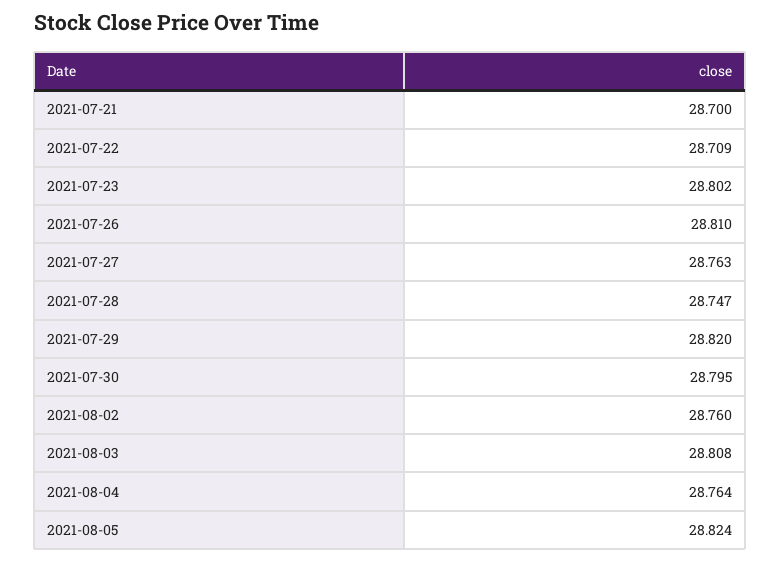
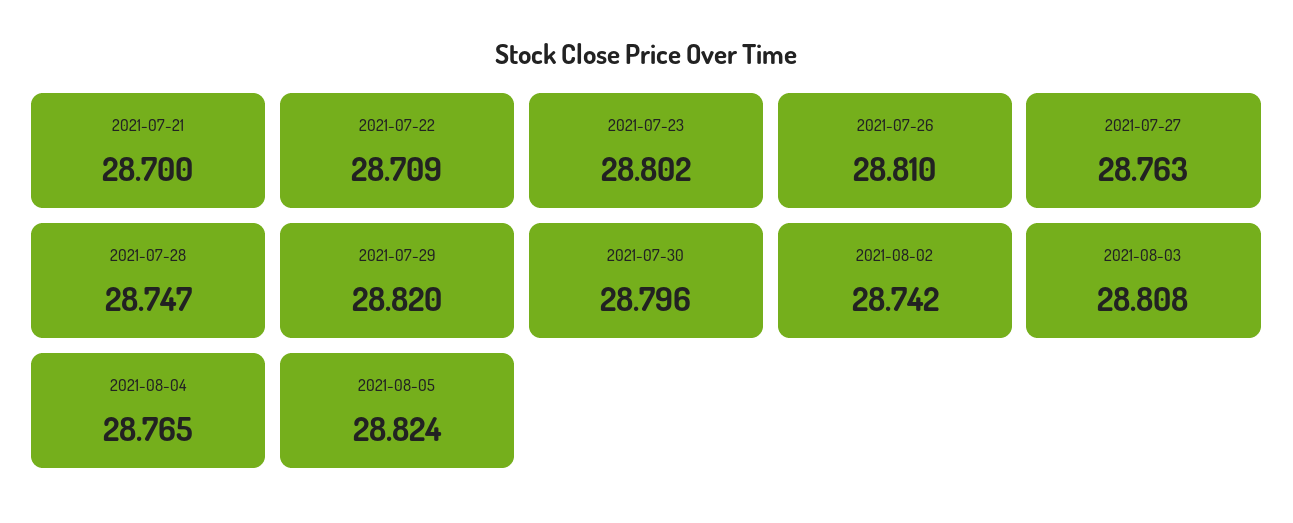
2021-07-30: 28.795 -> 28.796
2021-08-02: 28.76 -> 28.742
2021-08-04: 28.764 -> 28.765

